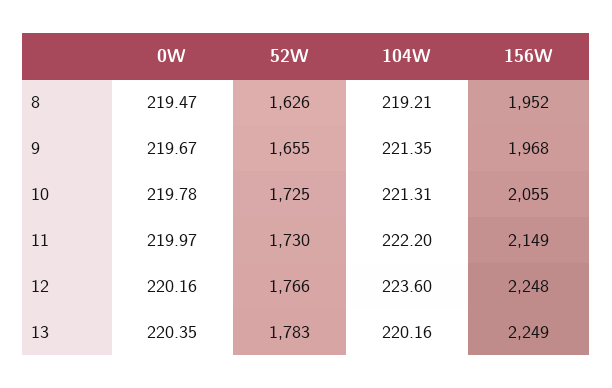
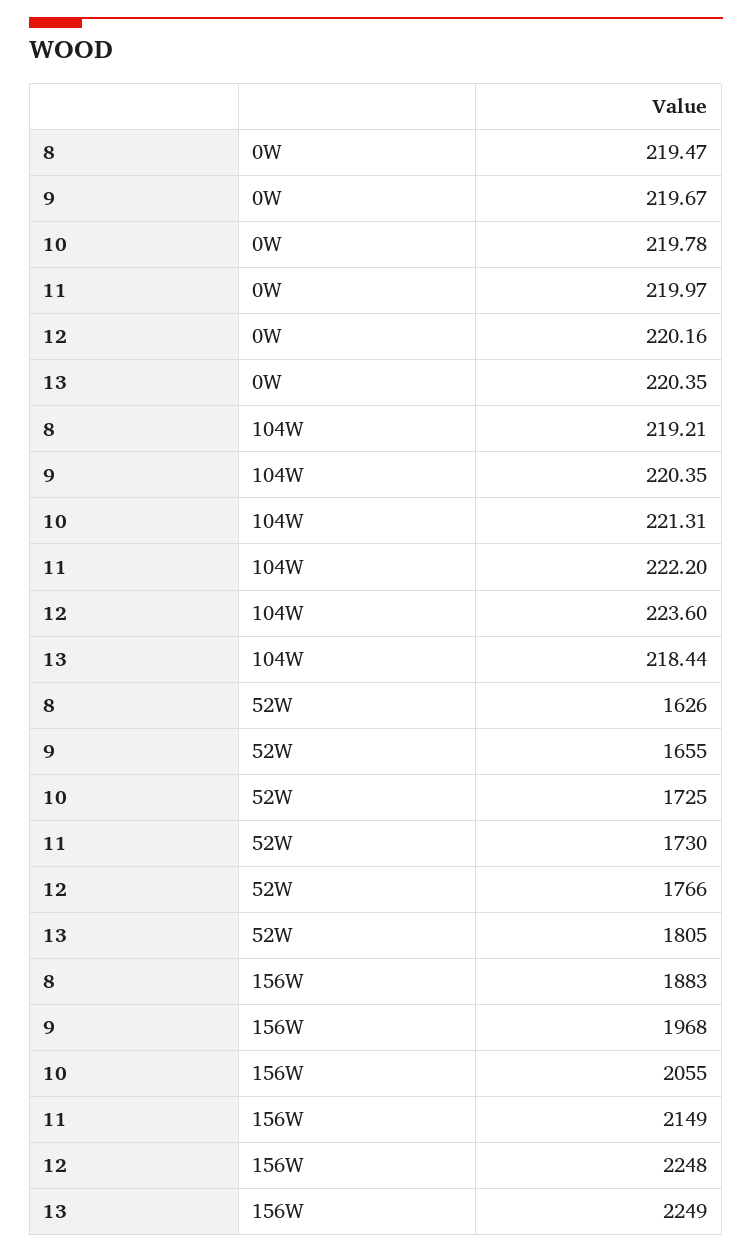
156W, 8: 1952 -> 1883
104W, 9: 221.35 -> 220.35
52W, 13: 1783 -> 1805
104W, 13: 220.16 -> 218.44

